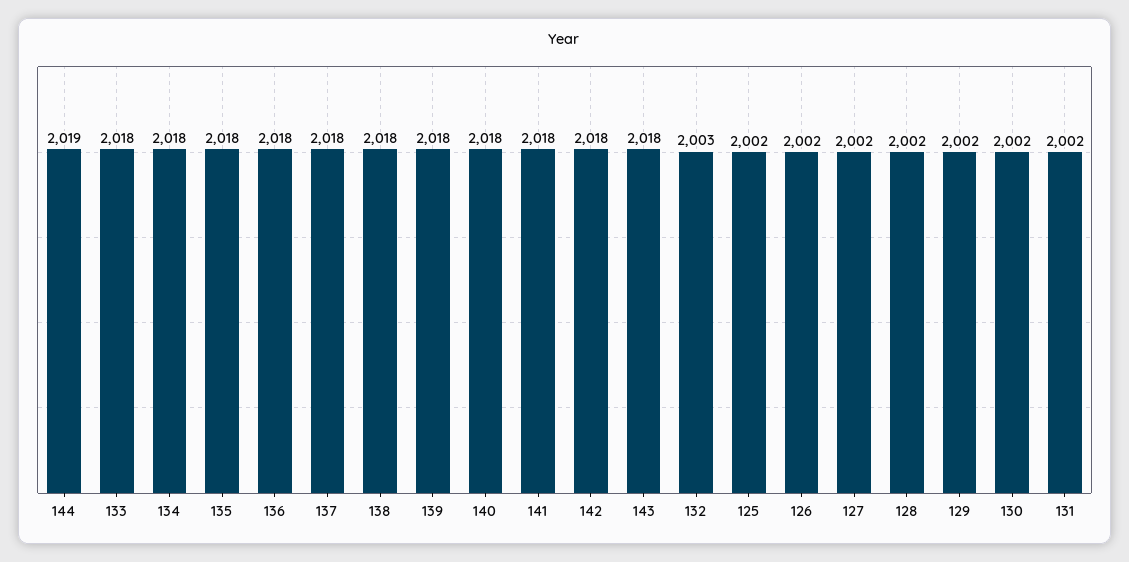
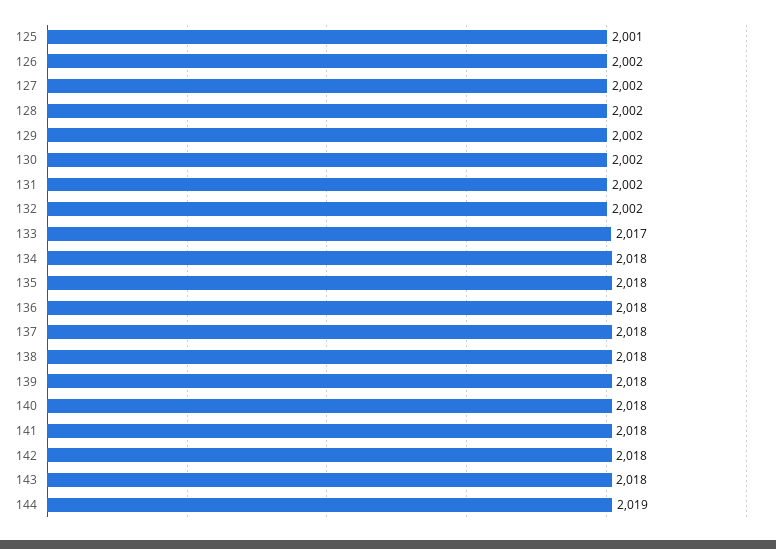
133: 2018 -> 2017
132: 2003 -> 2002
125: 2002 -> 2001

